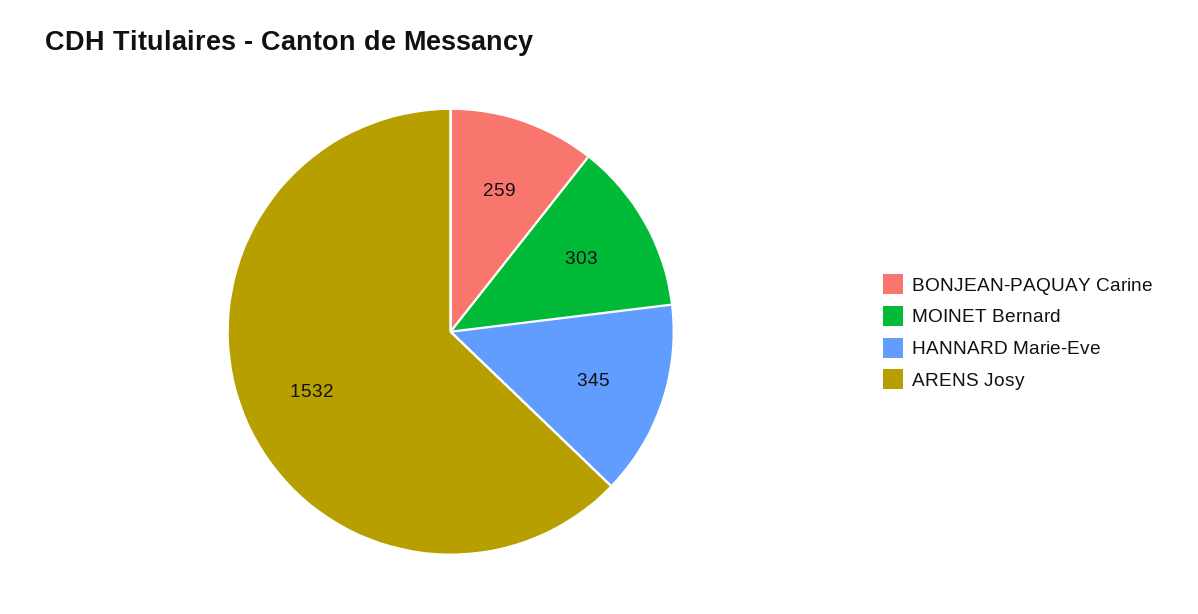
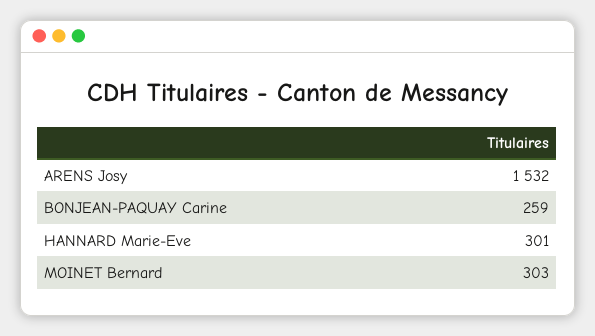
HANNARD Marie-Eve: 345 -> 301

